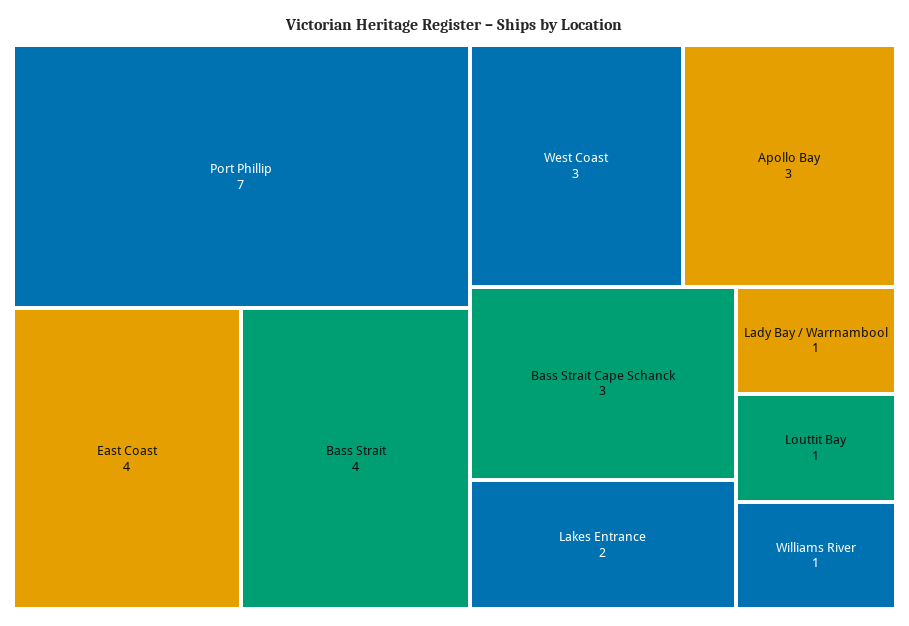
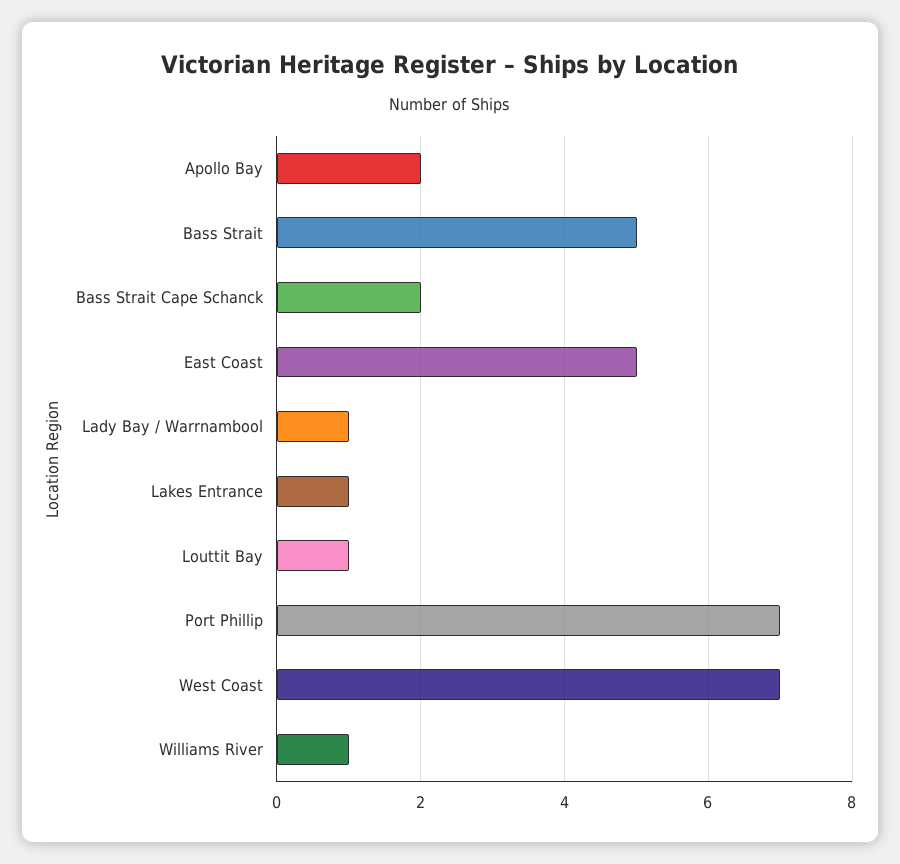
East Coast: 4 -> 5
Bass Strait: 4 -> 5
West Coast: 3 -> 7
Apollo Bay: 3 -> 2
Bass Strait Cape Schanck: 3 -> 2
Lakes Entrance: 2 -> 1

